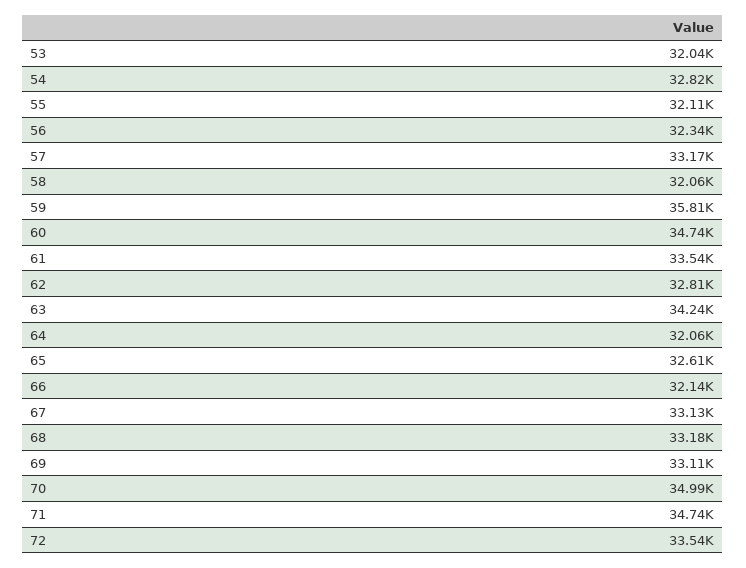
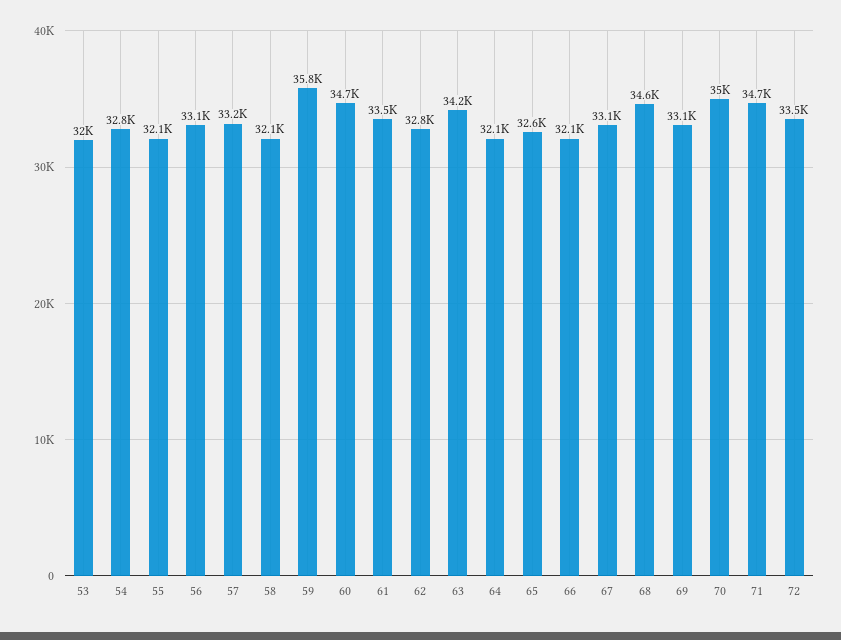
56: 32340 -> 33100
68: 33180 -> 34600

